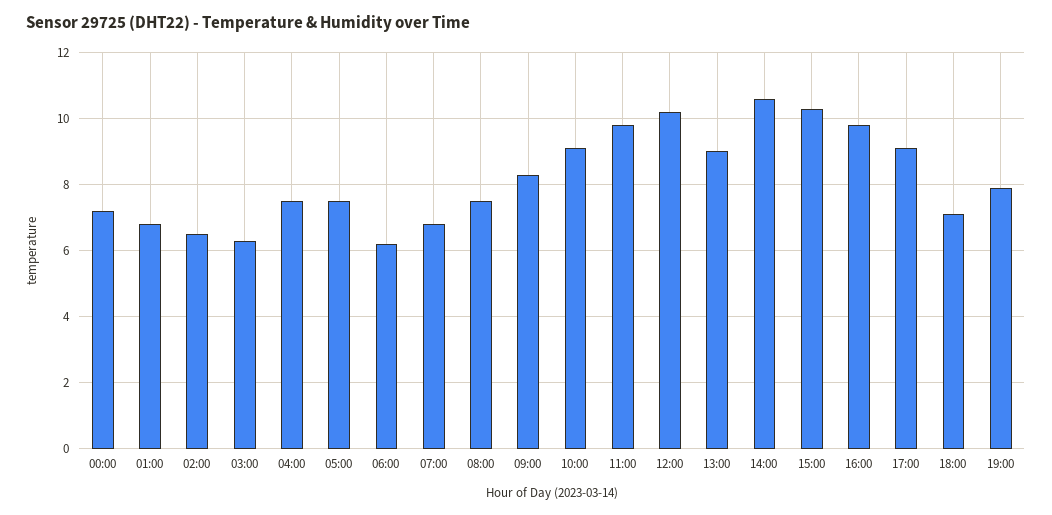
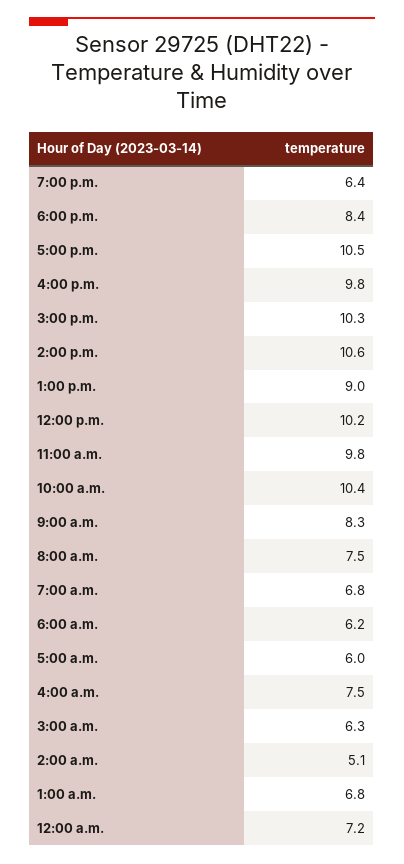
02:00: 6.5 -> 5.1
05:00: 7.5 -> 6
10:00: 9 -> 10.4
17:00: 9 -> 10.5
18:00: 7 -> 8.4
19:00: 8 -> 6.4

